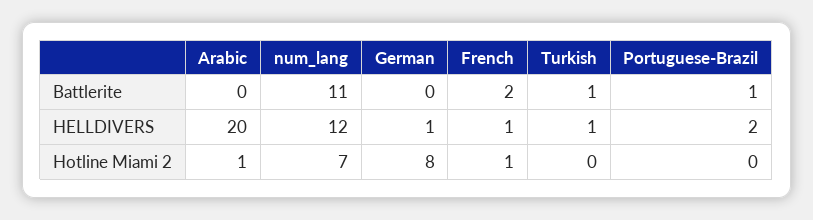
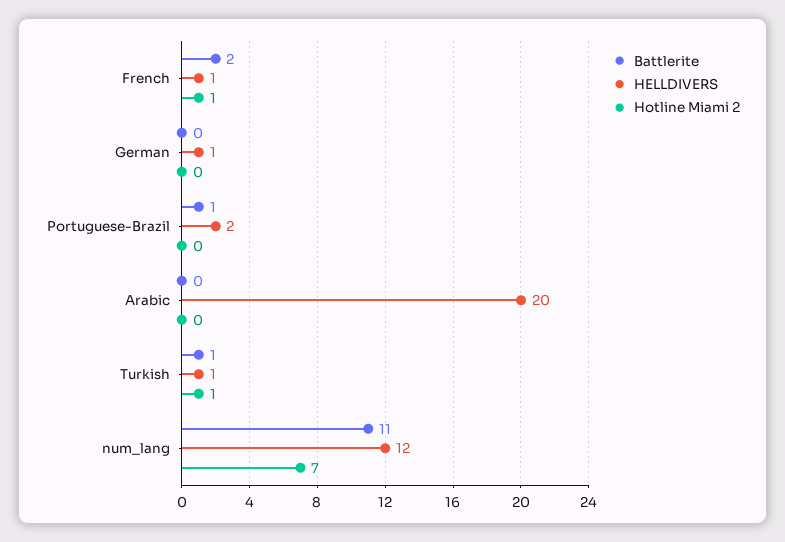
Hotline Miami 2, Arabic: 1 -> 0
Hotline Miami 2, German: 8 -> 0
Hotline Miami 2, Turkish: 0 -> 1

